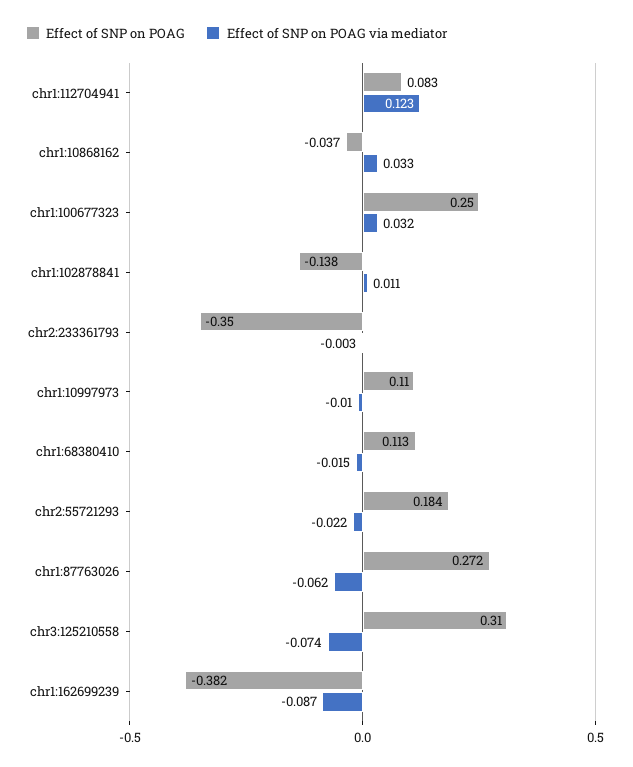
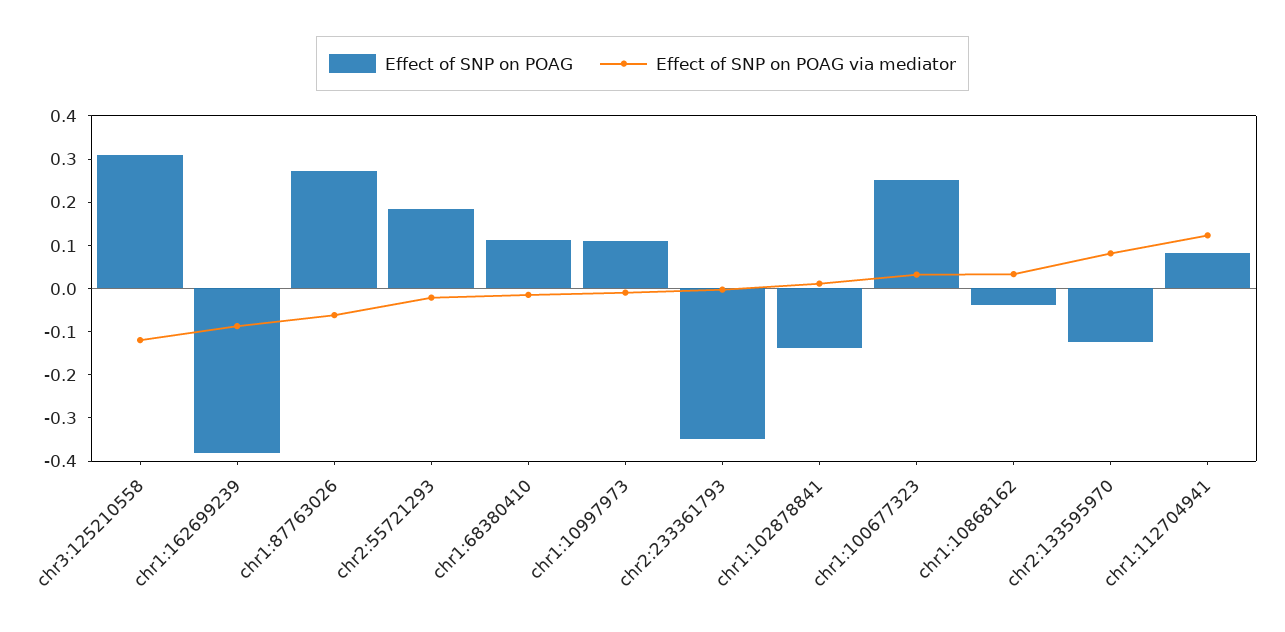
Effect of SNP on POAG via mediator, chr3:125210558: -0.074 -> -0.12
Effect of SNP on POAG, chr2:133595970: none -> -0.12
Effect of SNP on POAG via mediator, chr2:133595970: none -> 0.08

